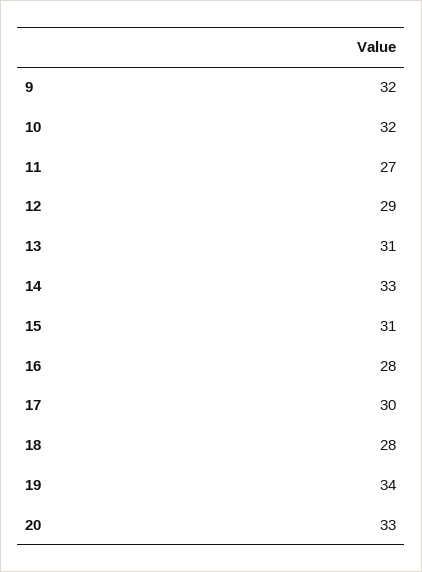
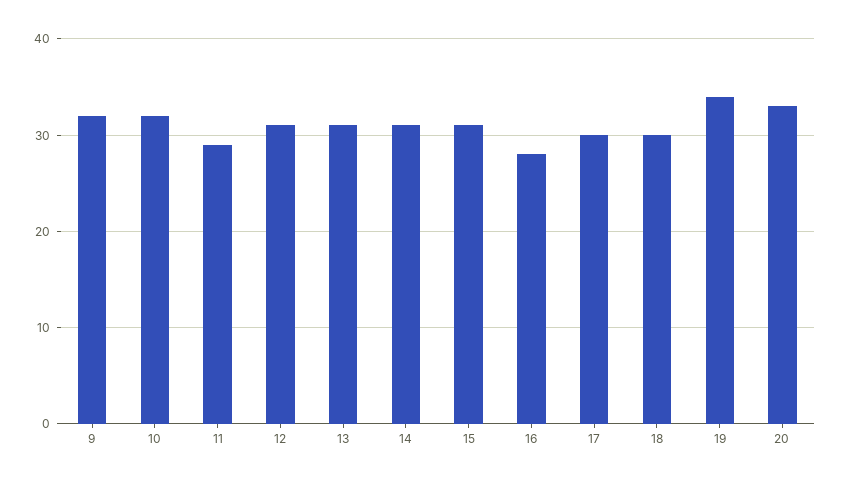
11: 27 -> 29
12: 29 -> 31
14: 33 -> 31
18: 28 -> 30

